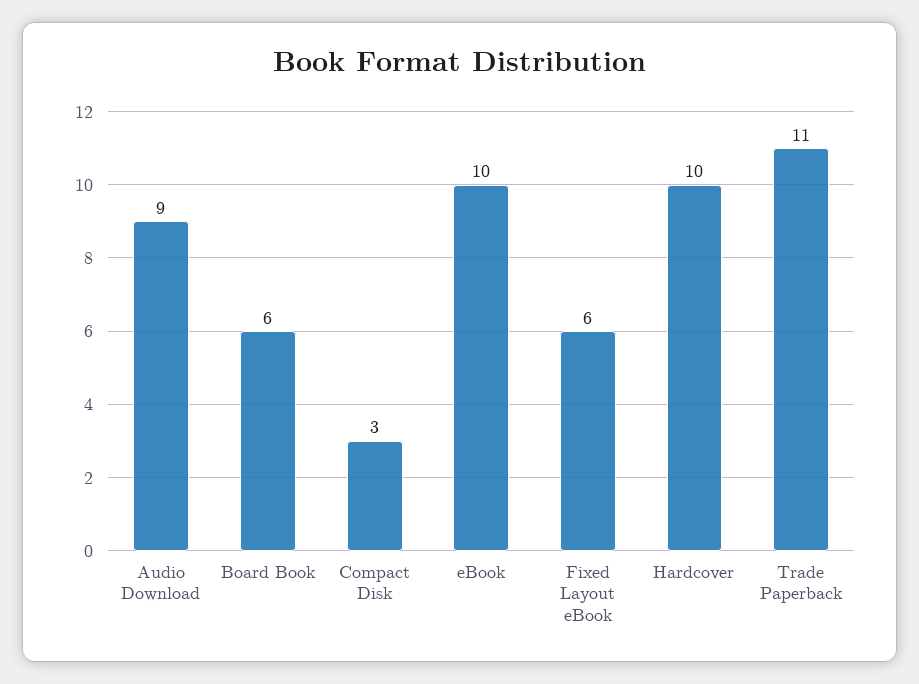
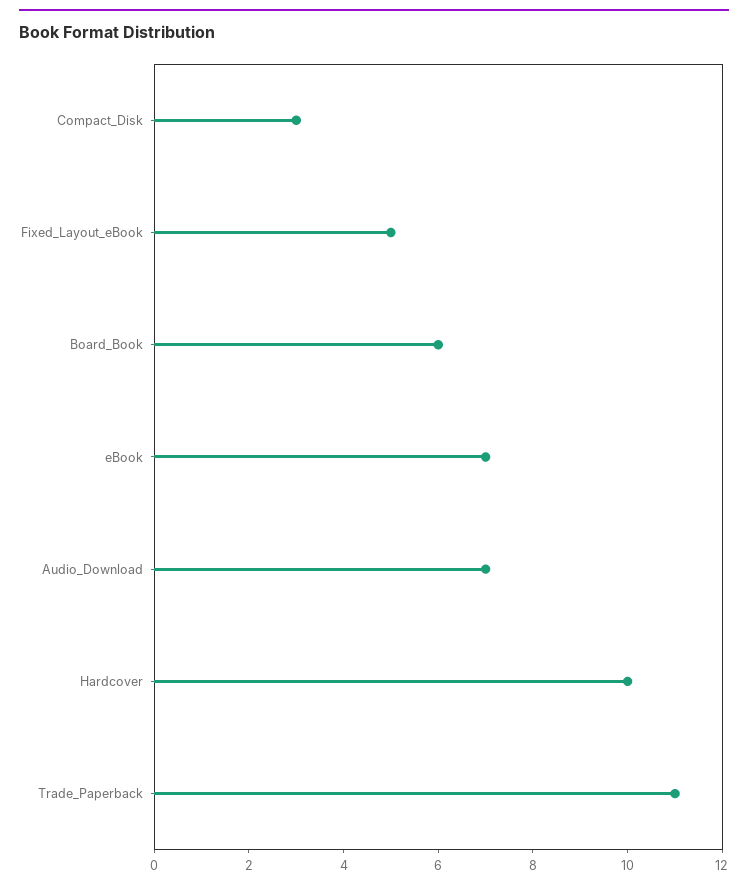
Audio Download: 9 -> 7
eBook: 10 -> 7
Fixed Layout eBook: 6 -> 5

